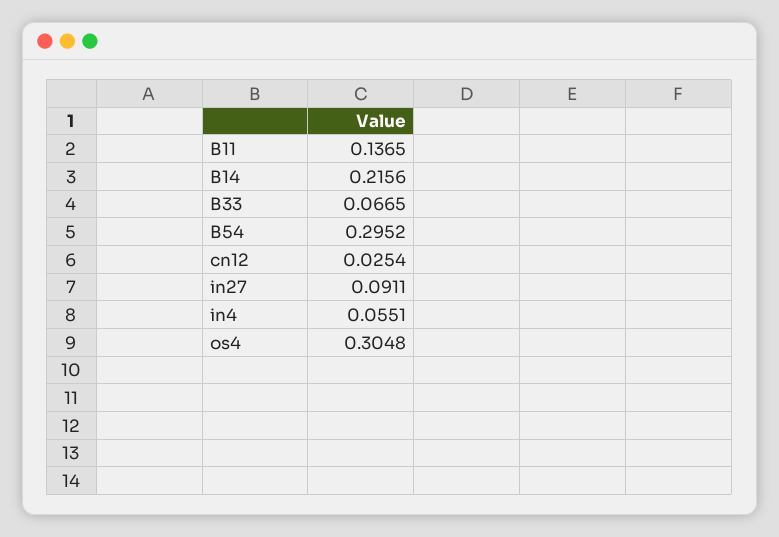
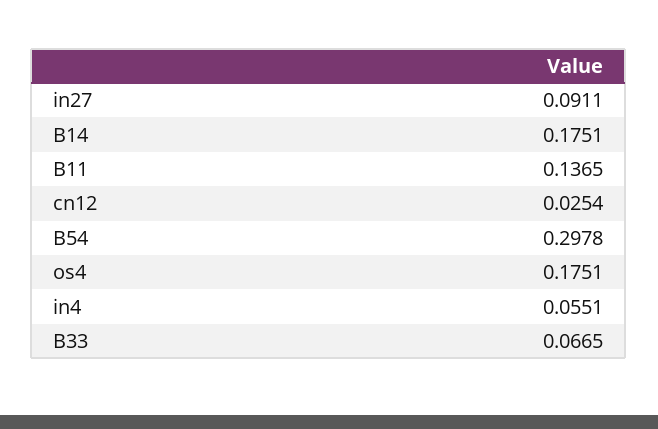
B14: 0.2156 -> 0.1751
B54: 0.2952 -> 0.2978
os4: 0.3048 -> 0.1751

